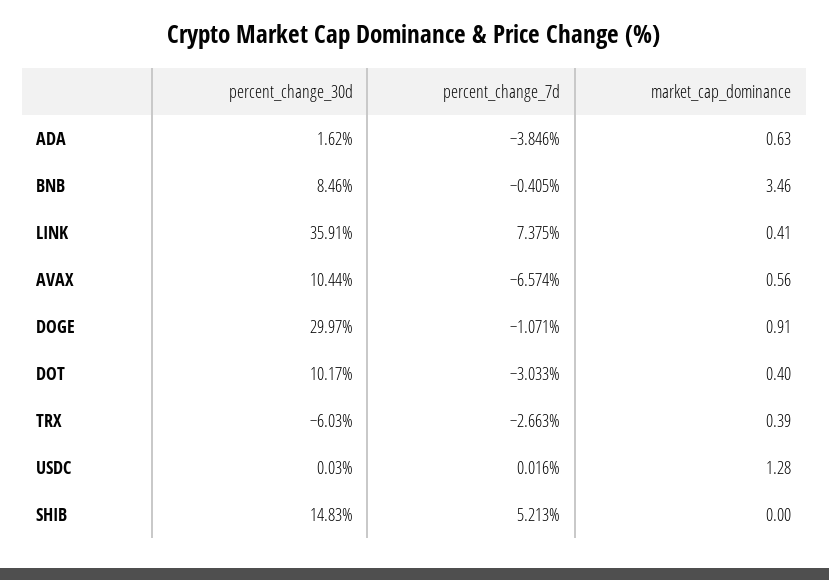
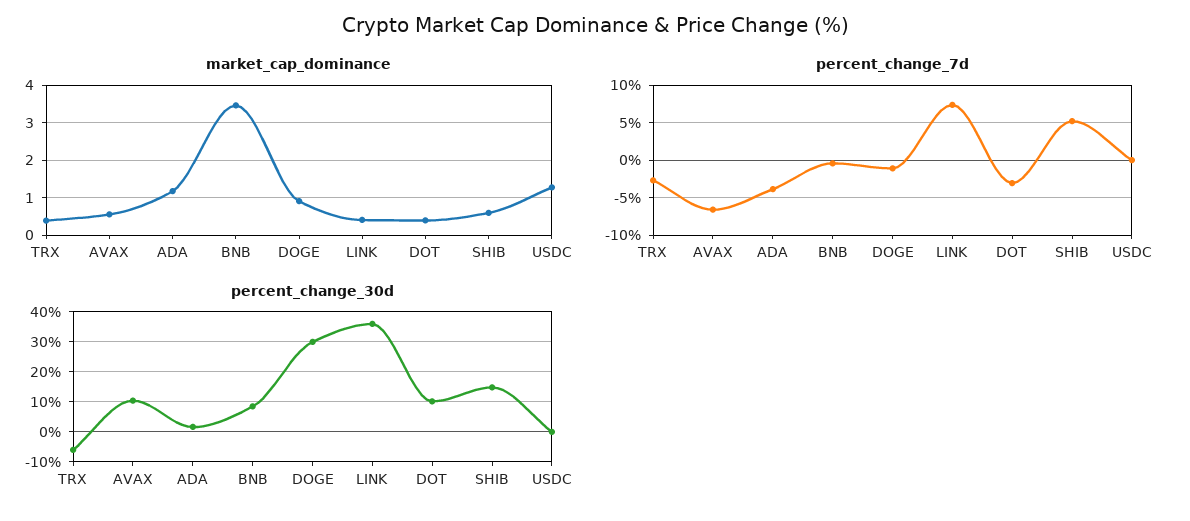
market_cap_dominance, ADA: 0.63 -> 1.2
market_cap_dominance, SHIB: 0 -> 0.6

